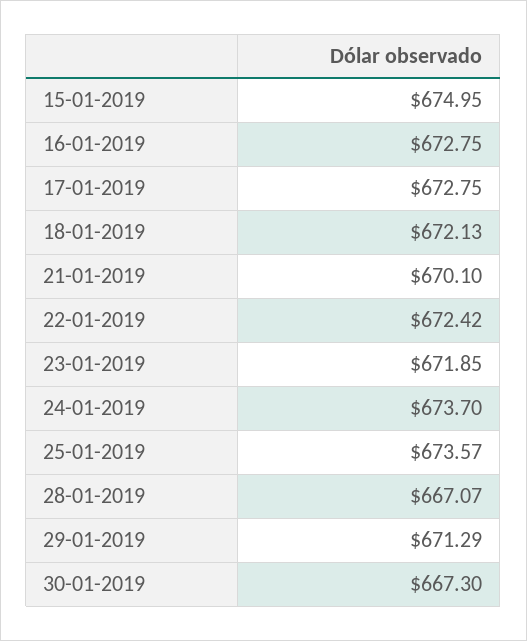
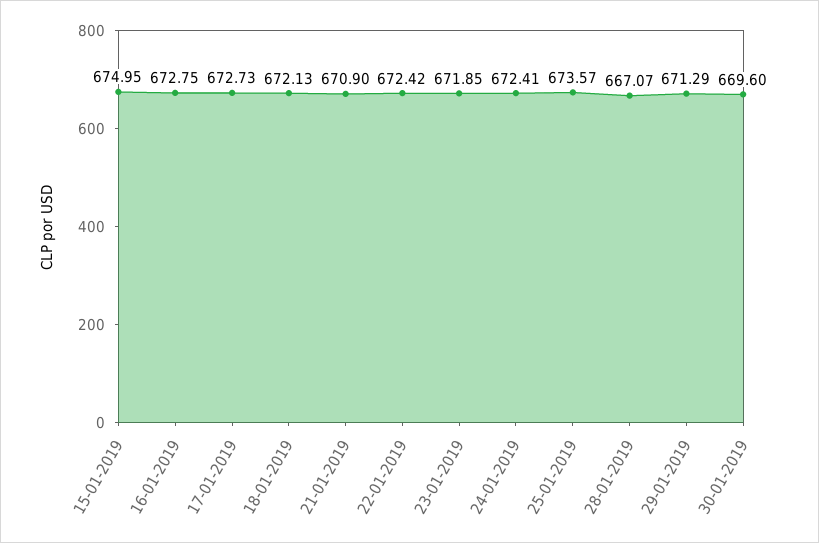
17-01-2019: 672.75 -> 672.73
21-01-2019: 670.1 -> 670.9
24-01-2019: 673.7 -> 672.41
30-01-2019: 667.3 -> 669.6

